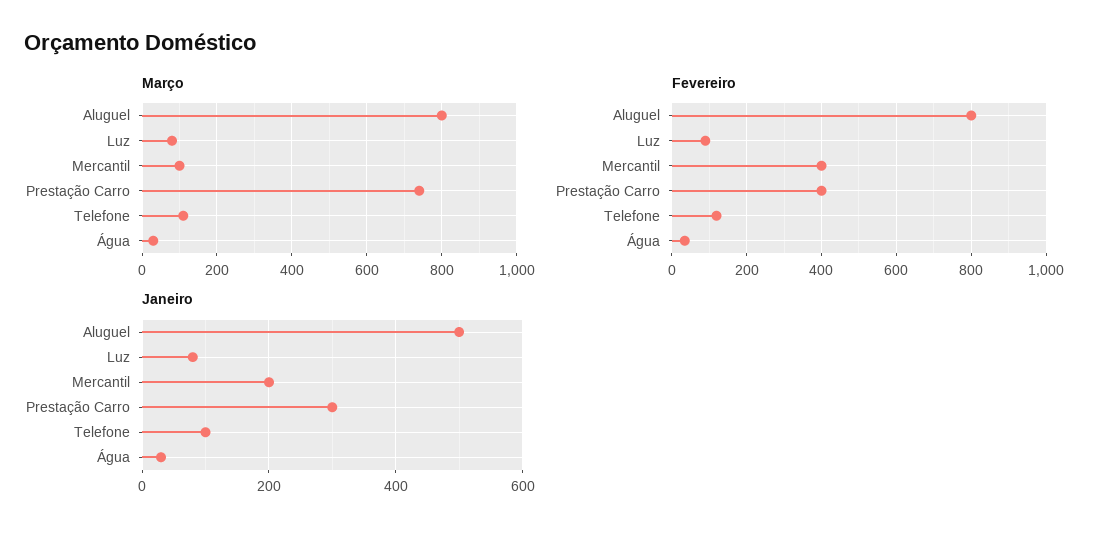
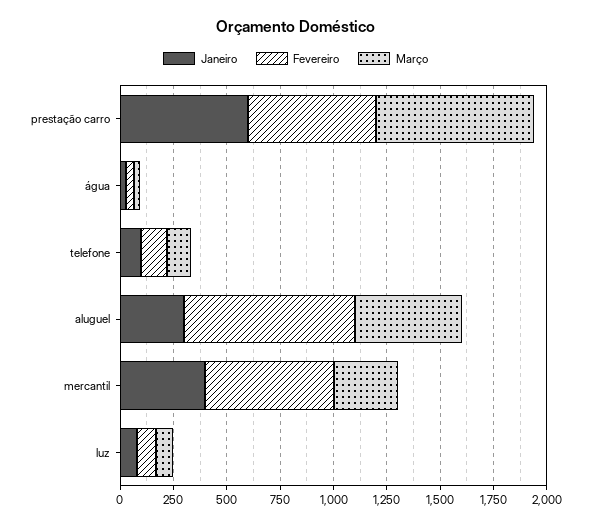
Março, Aluguel: 800 -> 500
Março, Mercantil: 100 -> 300
Fevereiro, Mercantil: 400 -> 600
Fevereiro, Prestação Carro: 400 -> 600
Janeiro, Aluguel: 500 -> 300
Janeiro, Mercantil: 200 -> 400
Janeiro, Prestação Carro: 300 -> 600

